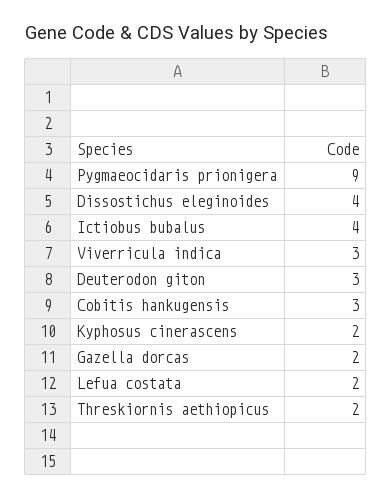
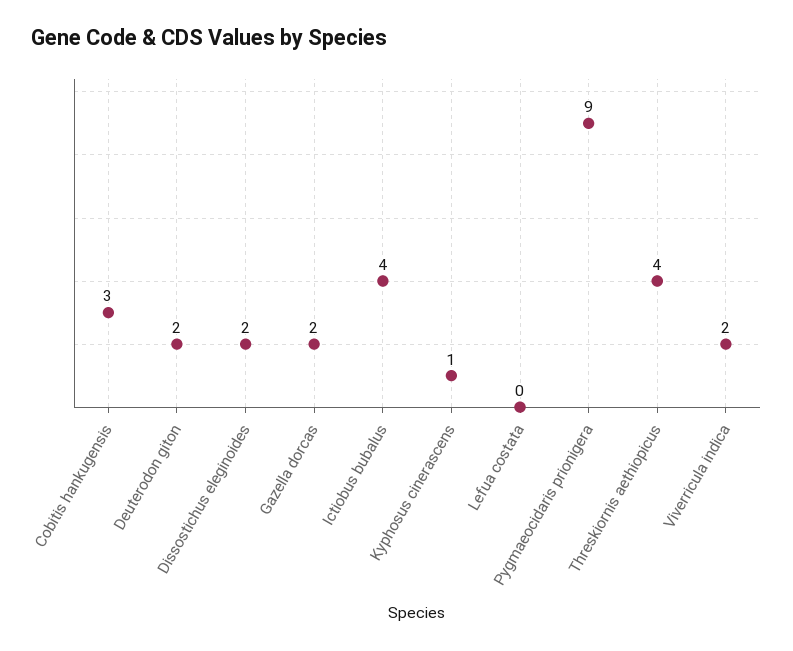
Dissostichus eleginoides: 4 -> 2
Viverricula indica: 3 -> 2
Deuterodon giton: 3 -> 2
Kyphosus cinerascens: 2 -> 1
Lefua costata: 2 -> 0
Threskiornis aethiopicus: 2 -> 4

